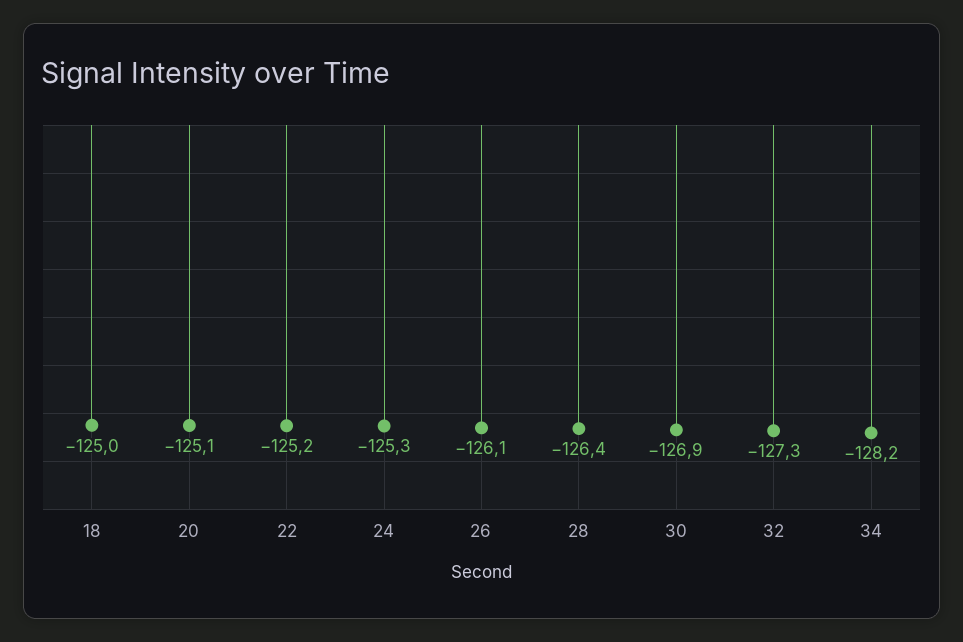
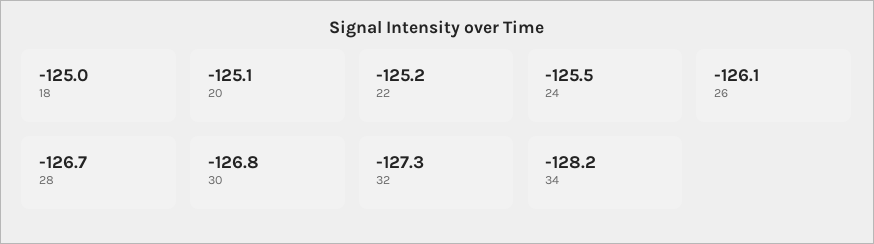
24: -125.3 -> -125.5
28: -126.4 -> -126.7
30: -126.9 -> -126.8

